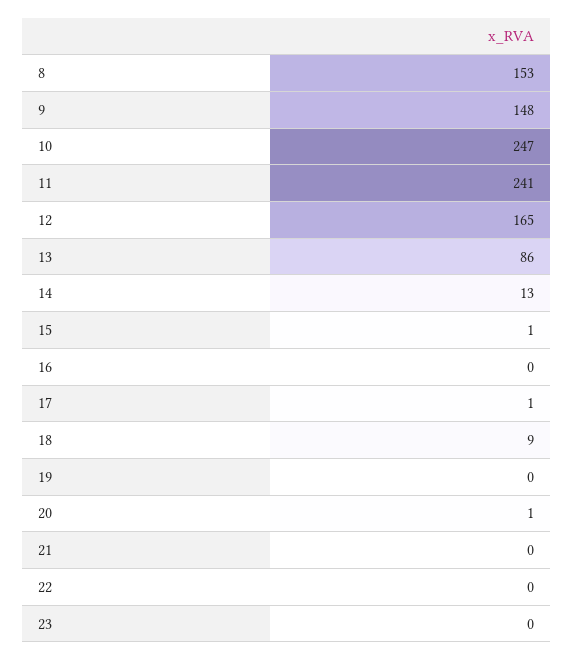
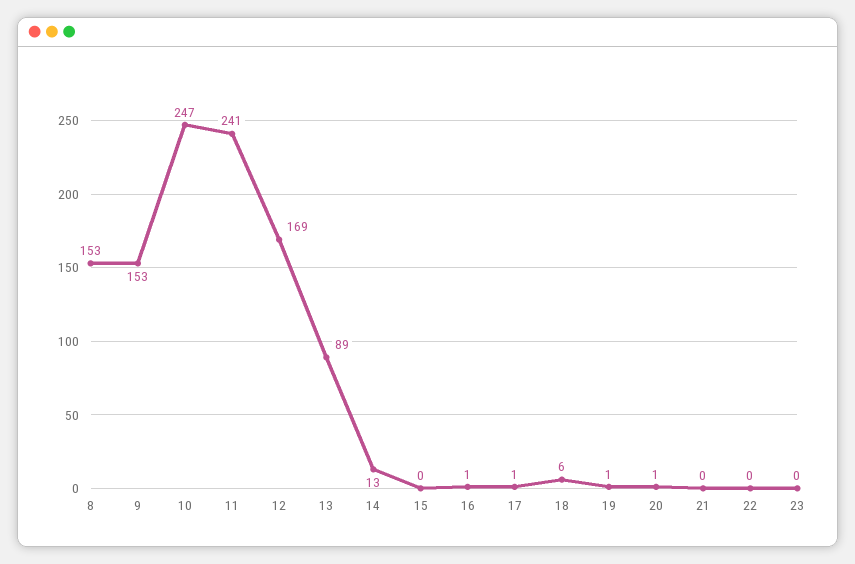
9: 148 -> 153
12: 165 -> 169
13: 86 -> 89
15: 1 -> 0
16: 0 -> 1
18: 9 -> 6
19: 0 -> 1

